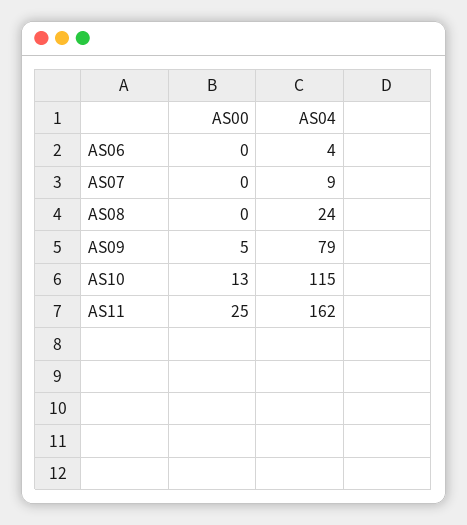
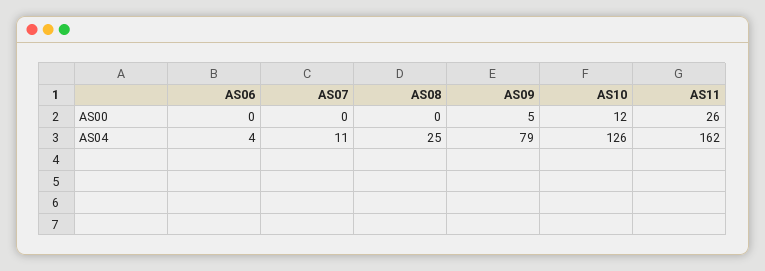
AS04, AS07: 9 -> 11
AS04, AS08: 24 -> 25
AS00, AS10: 13 -> 12
AS04, AS10: 115 -> 126
AS00, AS11: 25 -> 26

